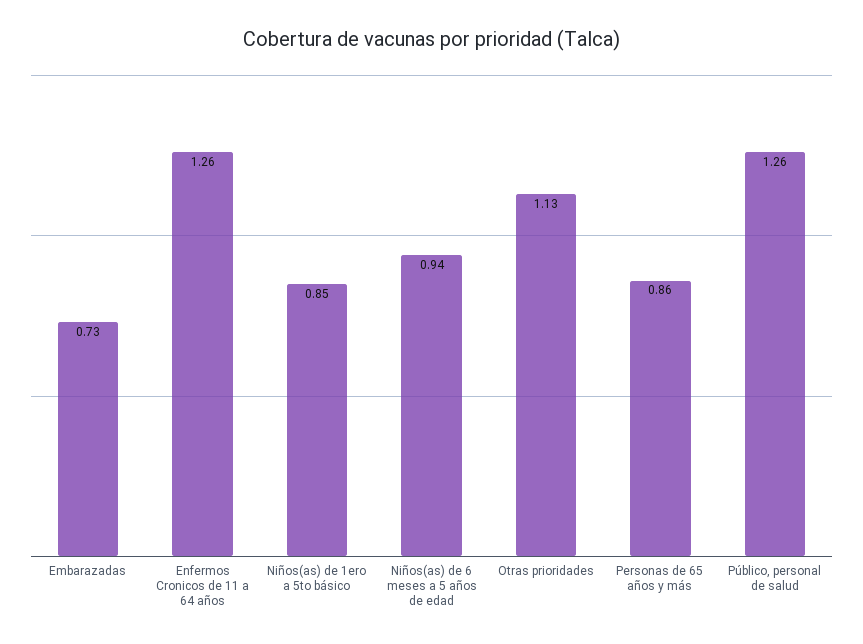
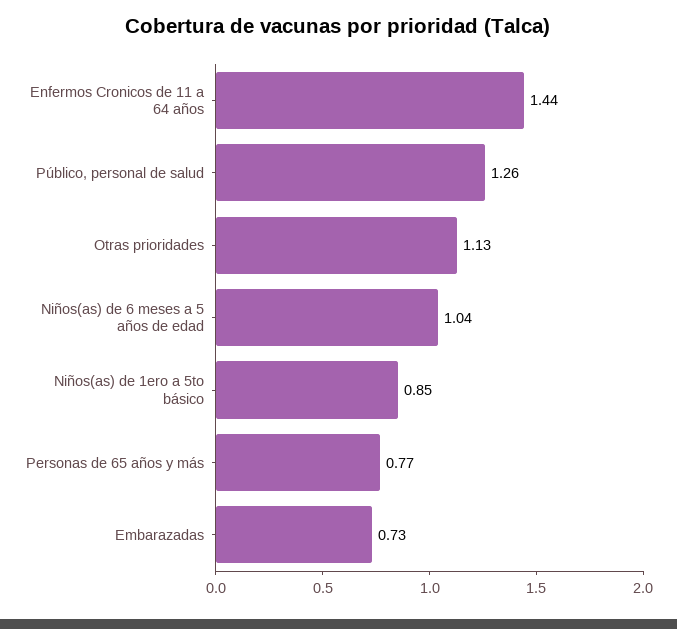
Enfermos Cronicos de 11 a 64 años: 1.26 -> 1.44
Niños(as) de 6 meses a 5 años de edad: 0.94 -> 1.04
Personas de 65 años y más: 0.86 -> 0.77

